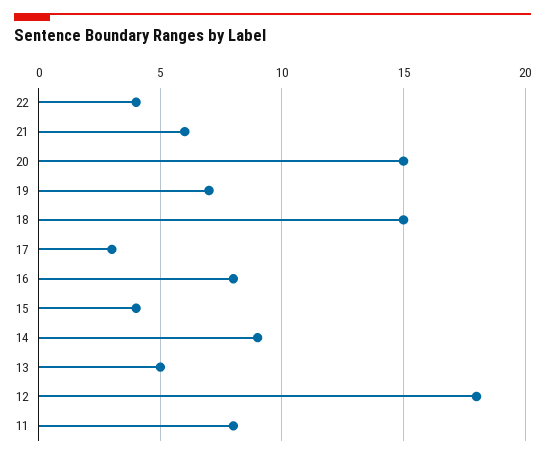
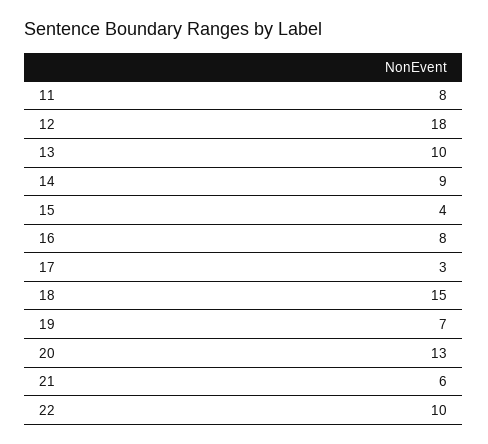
22: 4 -> 10
20: 15 -> 13
13: 5 -> 10

